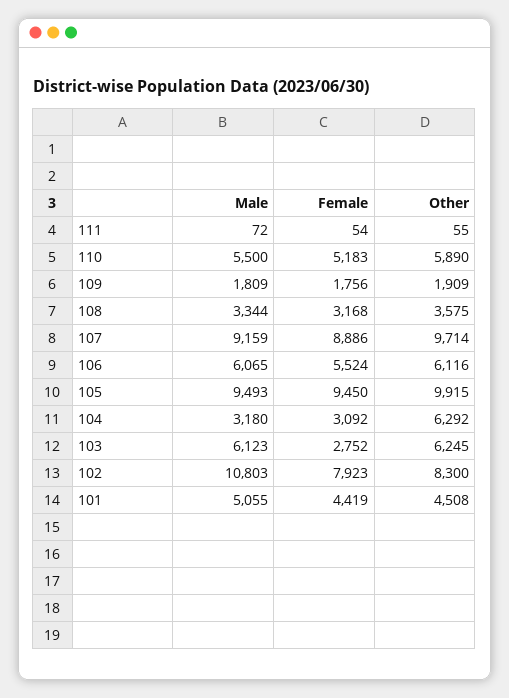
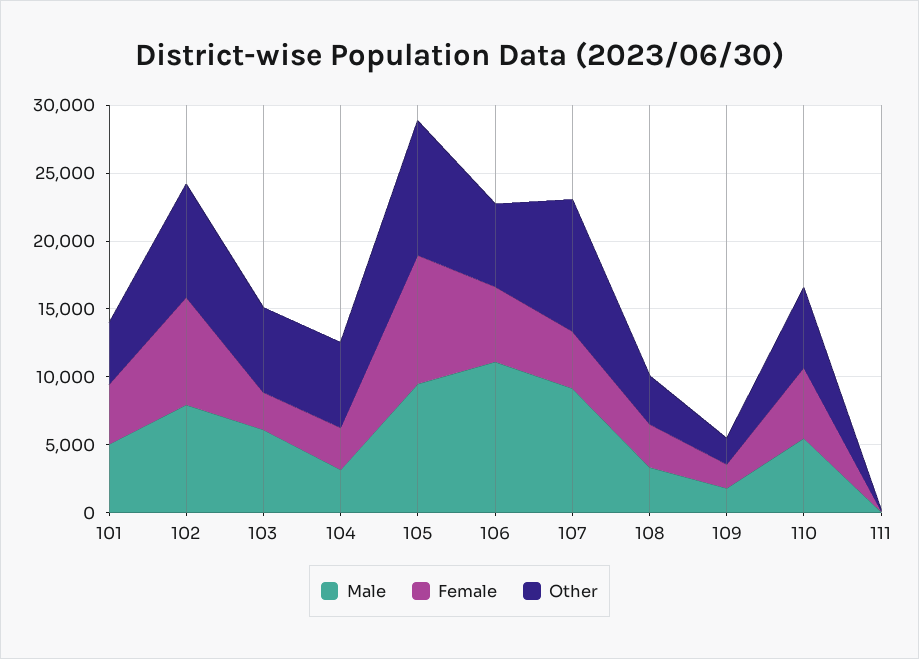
Female, 107: 8886 -> 4000
Male, 106: 6065 -> 11000
Male, 102: 10803 -> 8000

